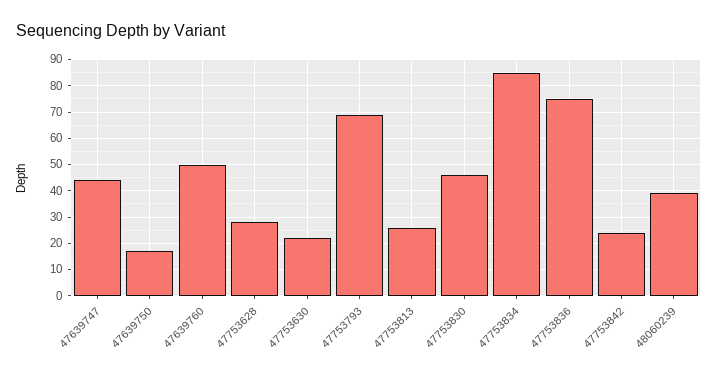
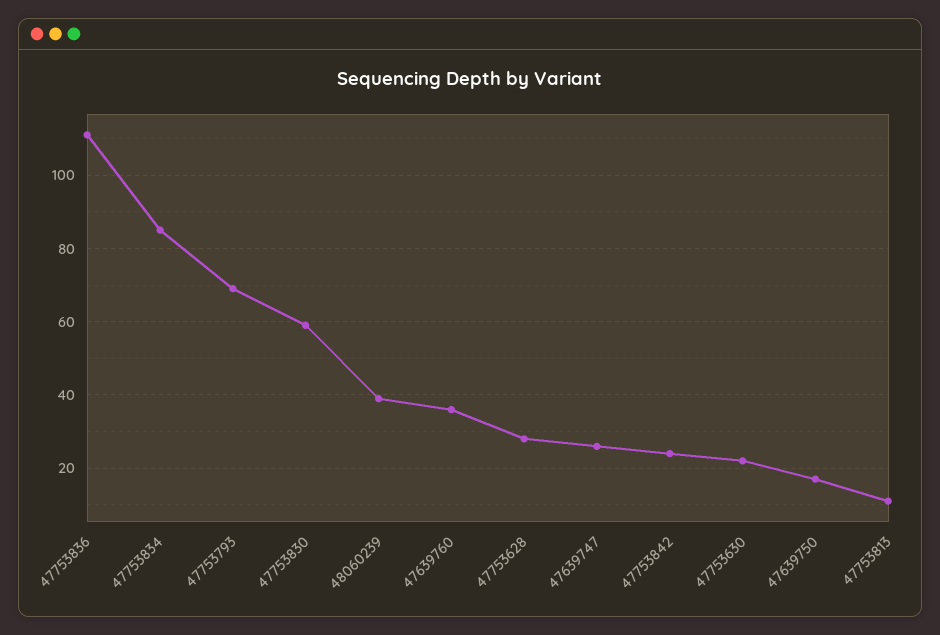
47639747: 45 -> 25
47639760: 50 -> 35
47753813: 25 -> 10
47753830: 45 -> 60
47753836: 75 -> 110

